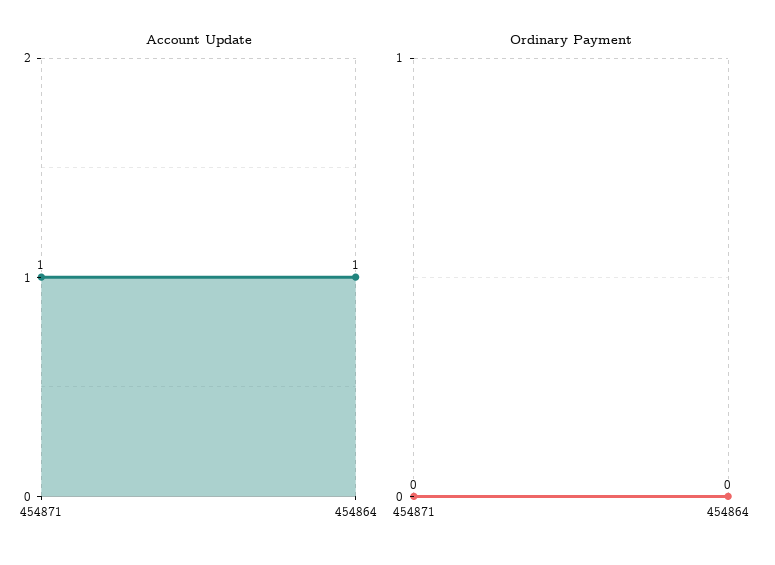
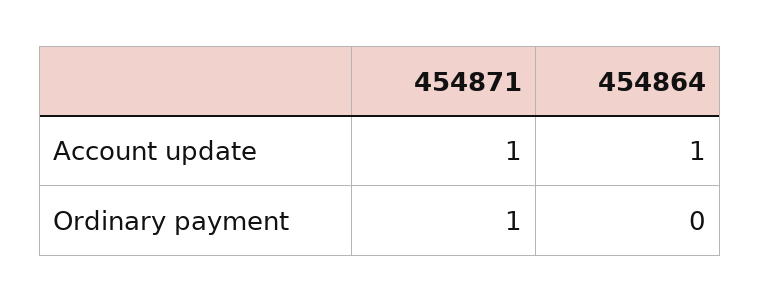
Ordinary Payment, 454871: 0 -> 1

